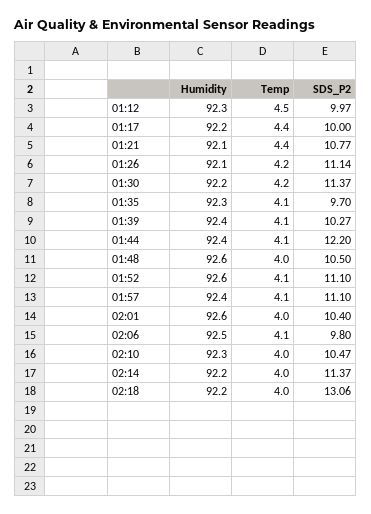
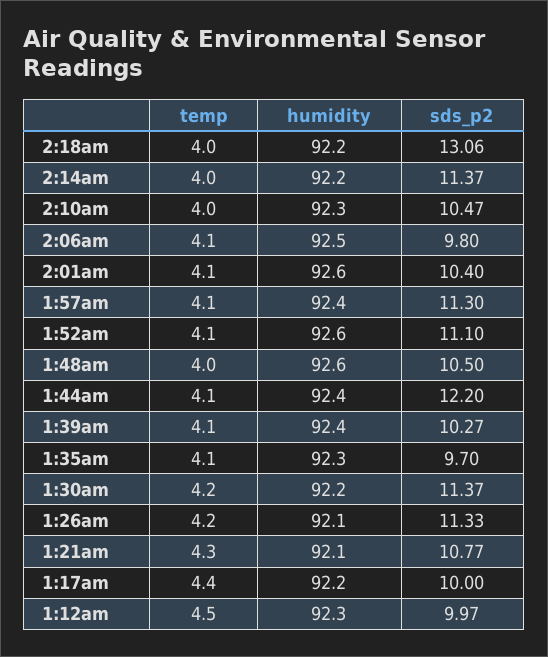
Temp, 01:21: 4.4 -> 4.3
SDS_P2, 01:26: 11.14 -> 11.33
SDS_P2, 01:57: 11.1 -> 11.3
Temp, 02:01: 4 -> 4.1

